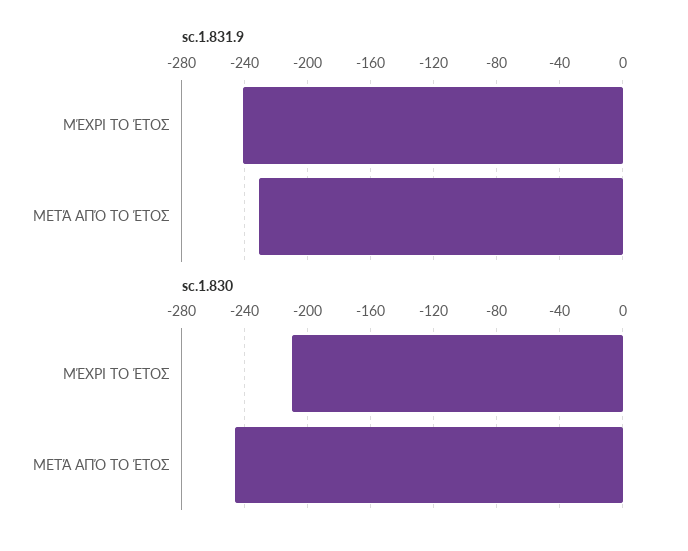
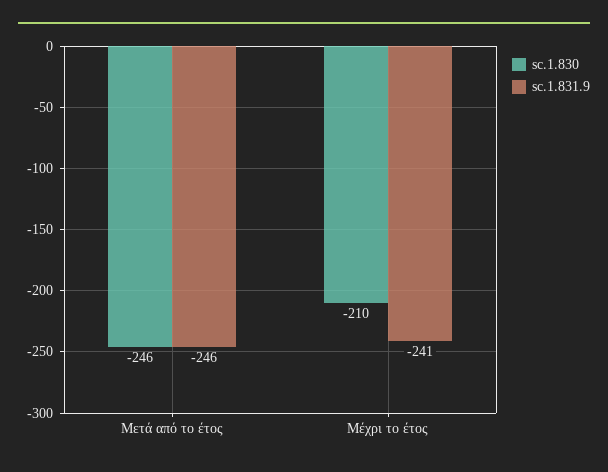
sc.1.831.9, ΜΕΤΆ ΑΠΌ ΤΟ ΈΤΟΣ: -230 -> -246

